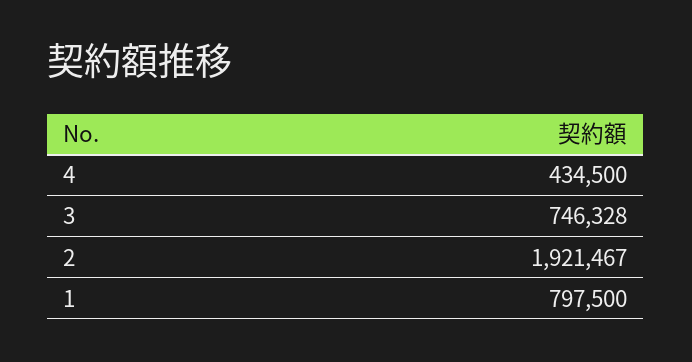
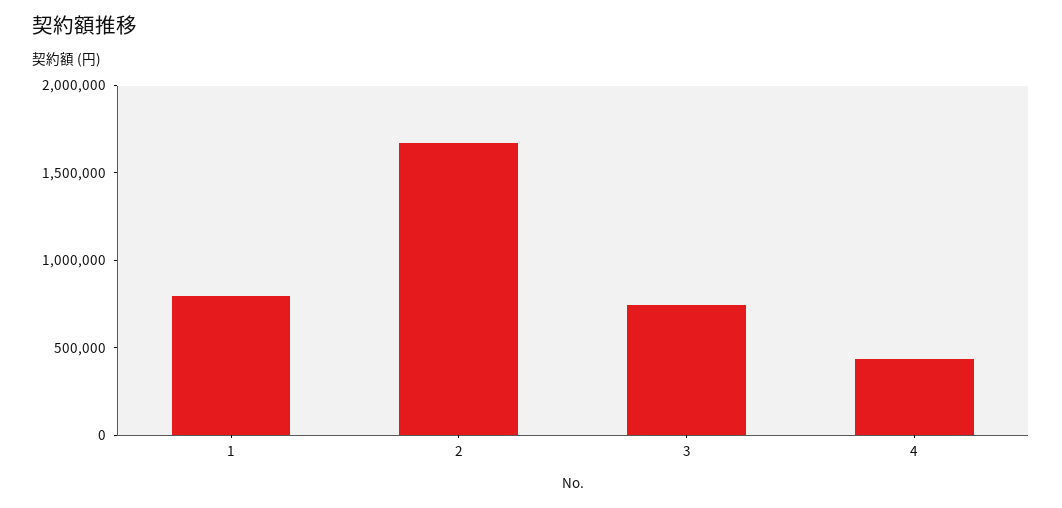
2: 1921467 -> 1700000

